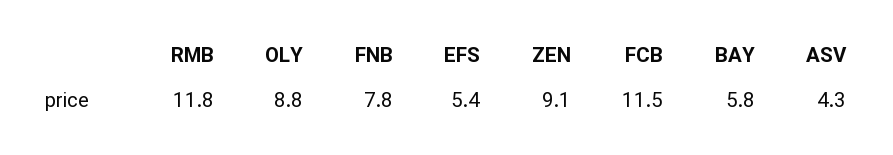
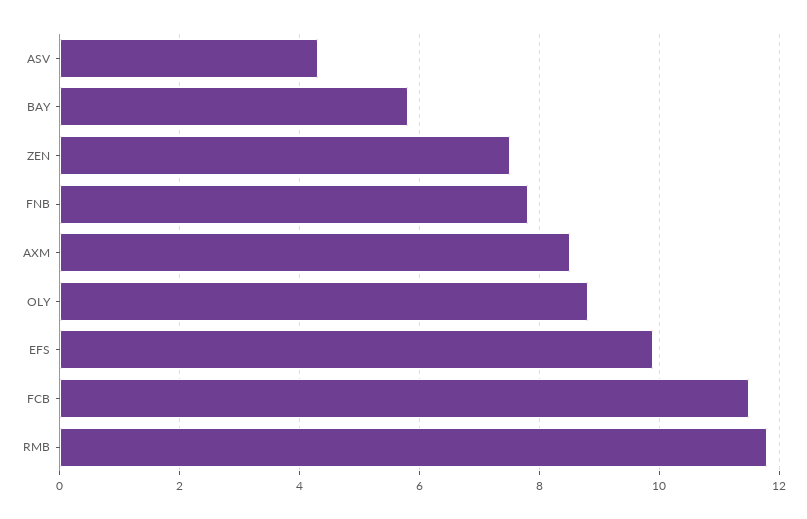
EFS: 5.4 -> 10
ZEN: 9.1 -> 7.5
AXM: none -> 8.5

